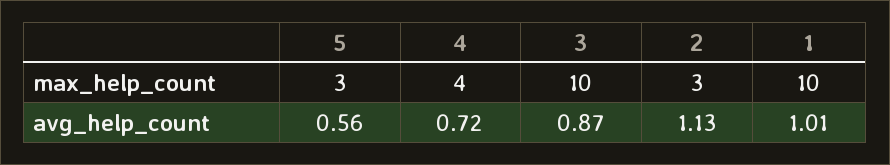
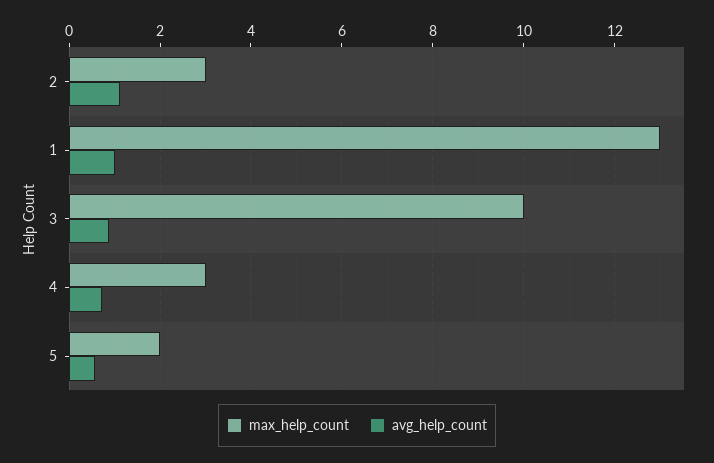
max_help_count, 5: 3 -> 2
max_help_count, 4: 4 -> 3
max_help_count, 1: 10 -> 13

